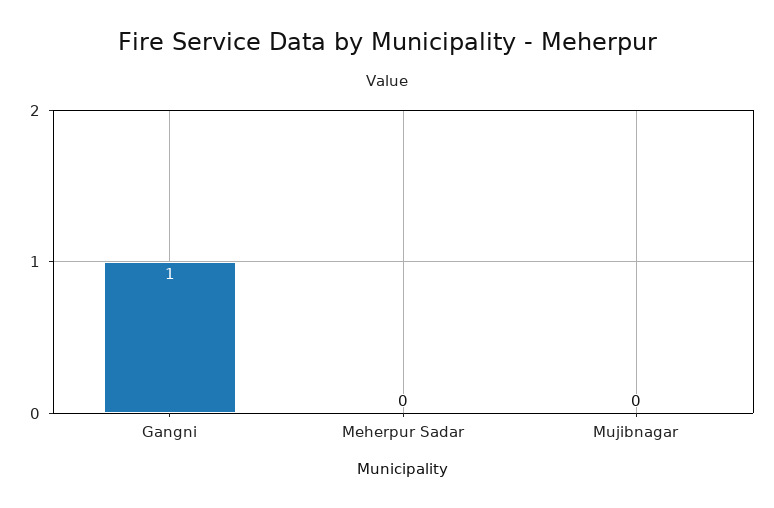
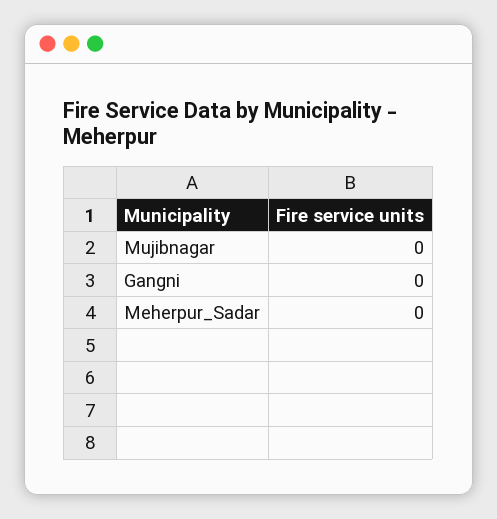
Gangni: 1 -> 0

